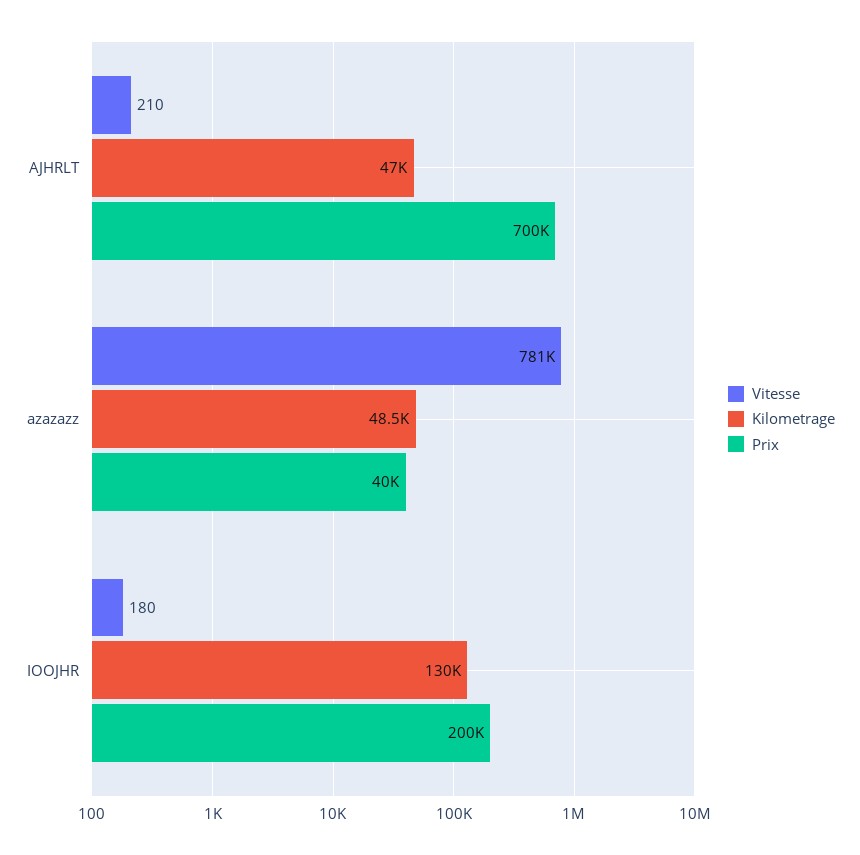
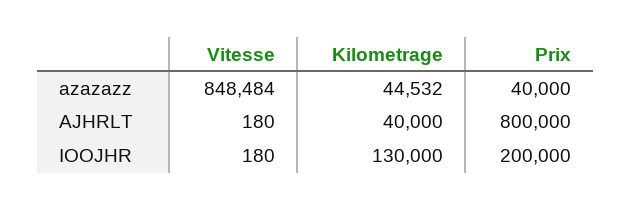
Vitesse, AJHRLT: 210 -> 180
Kilometrage, AJHRLT: 47000 -> 40000
Prix, AJHRLT: 700000 -> 800000
Vitesse, azazazz: 781000 -> 848484
Kilometrage, azazazz: 48500 -> 44532

